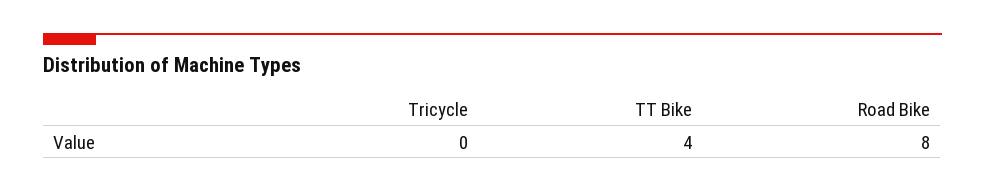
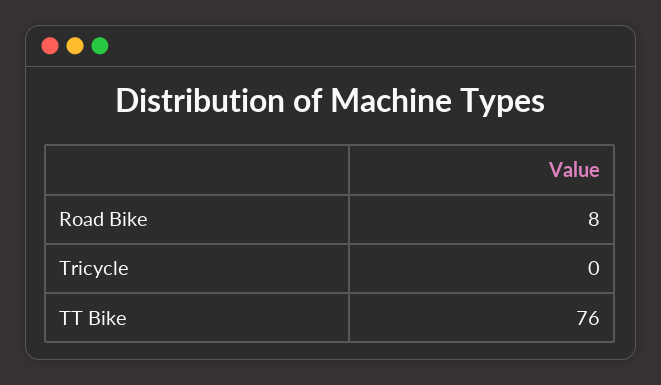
TT Bike: 4 -> 76

